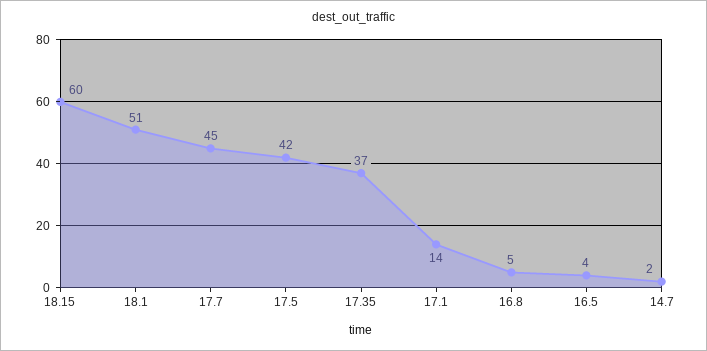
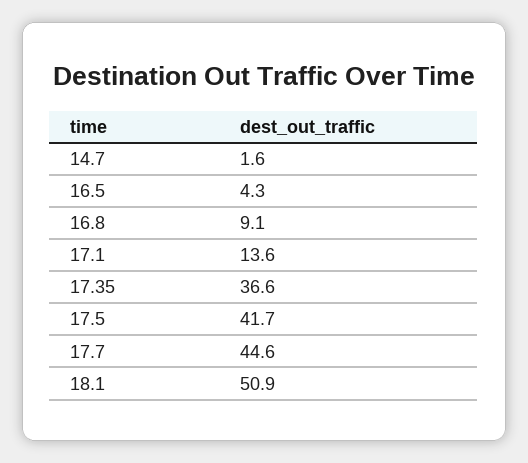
18.15: 60 -> none
16.8: 5 -> 9.1

